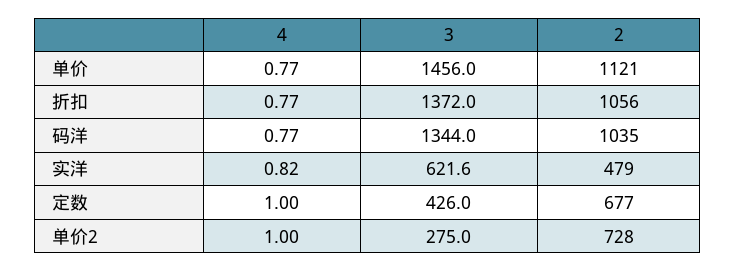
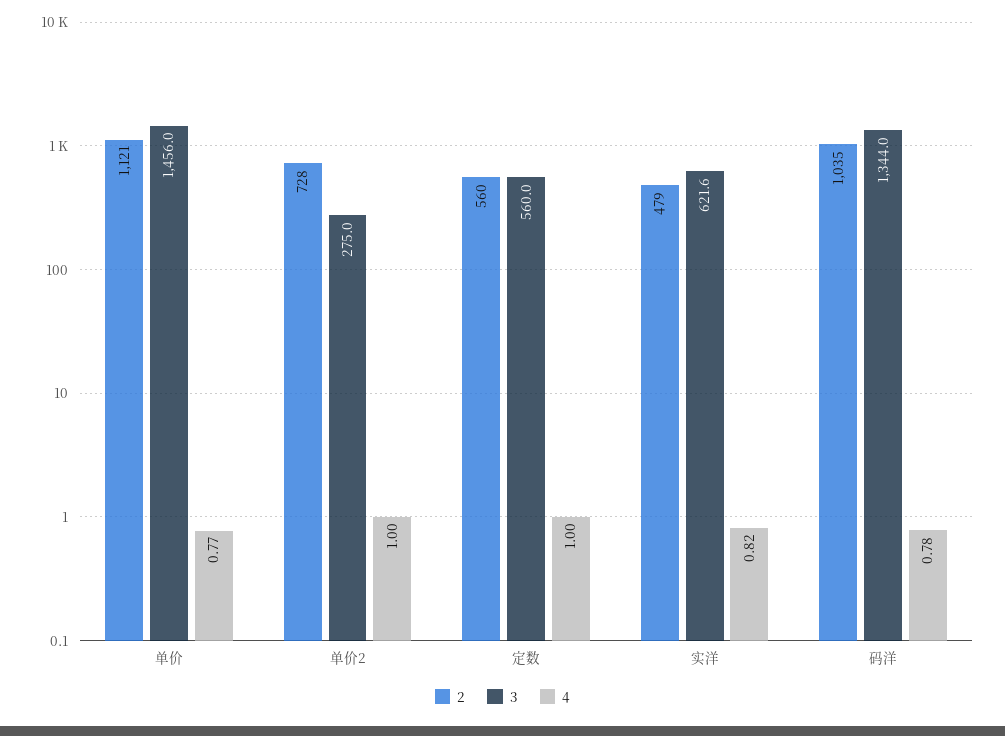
4, 折扣: 0.77 -> none
3, 折扣: 1372 -> none
2, 折扣: 1056 -> none
4, 码洋: 0.77 -> 0.78
3, 定数: 426 -> 560
2, 定数: 677 -> 560

